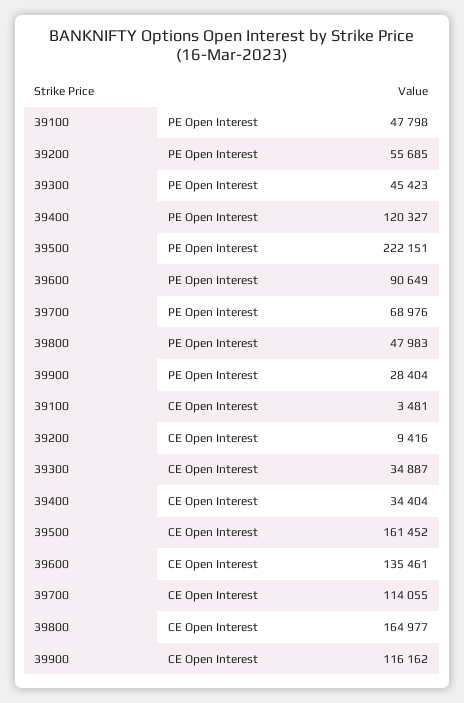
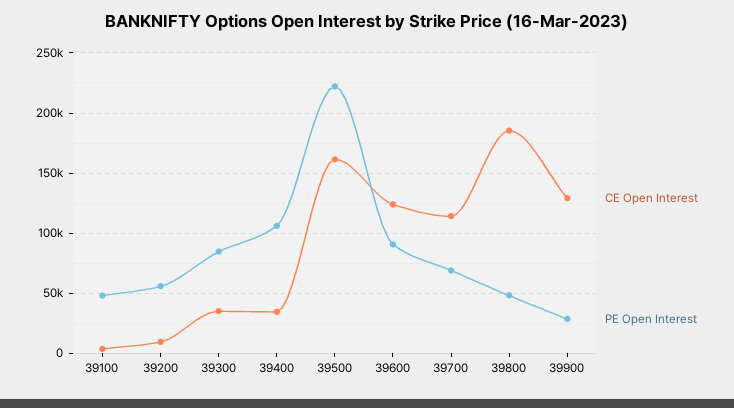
PE Open Interest, 39300: 45423 -> 85000
PE Open Interest, 39400: 120327 -> 105000
CE Open Interest, 39600: 135461 -> 125000
CE Open Interest, 39800: 164977 -> 185000
CE Open Interest, 39900: 116162 -> 130000

